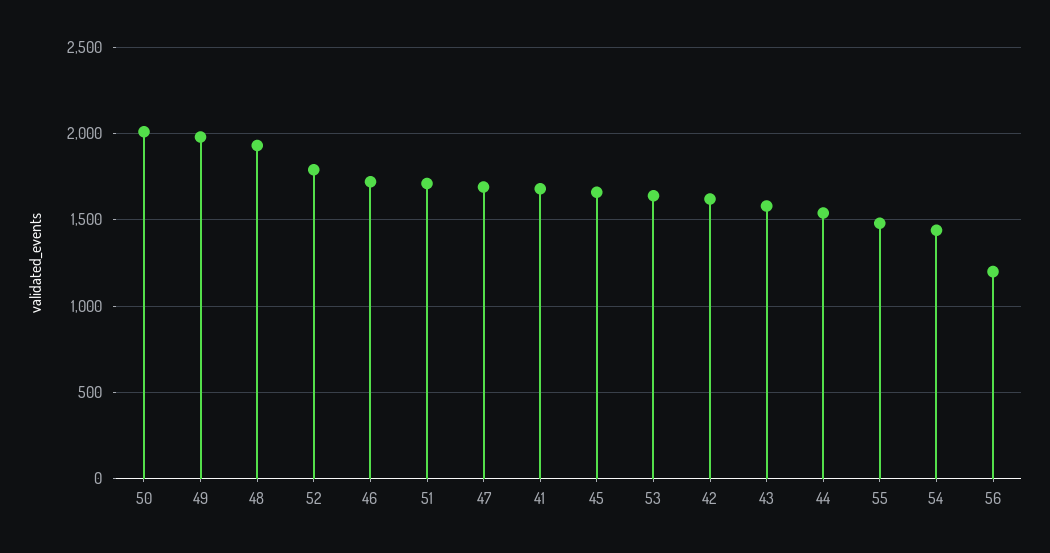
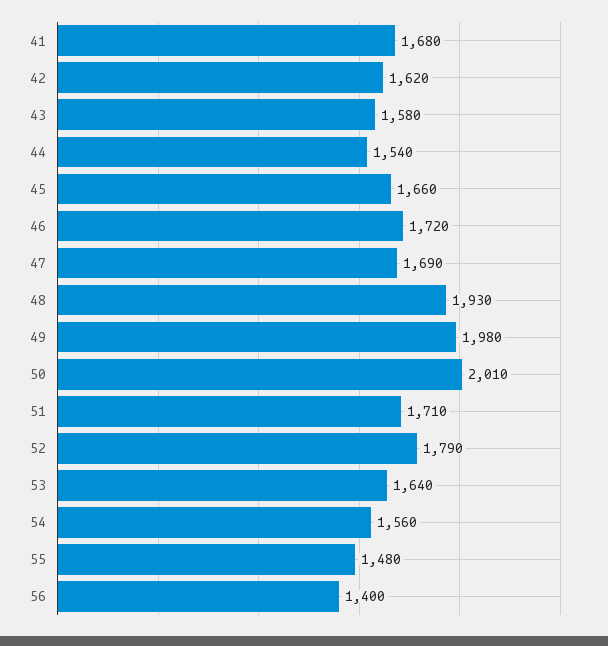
54: 1450 -> 1560
56: 1200 -> 1400

